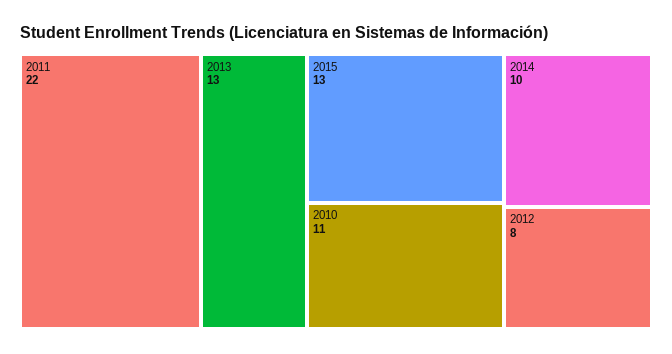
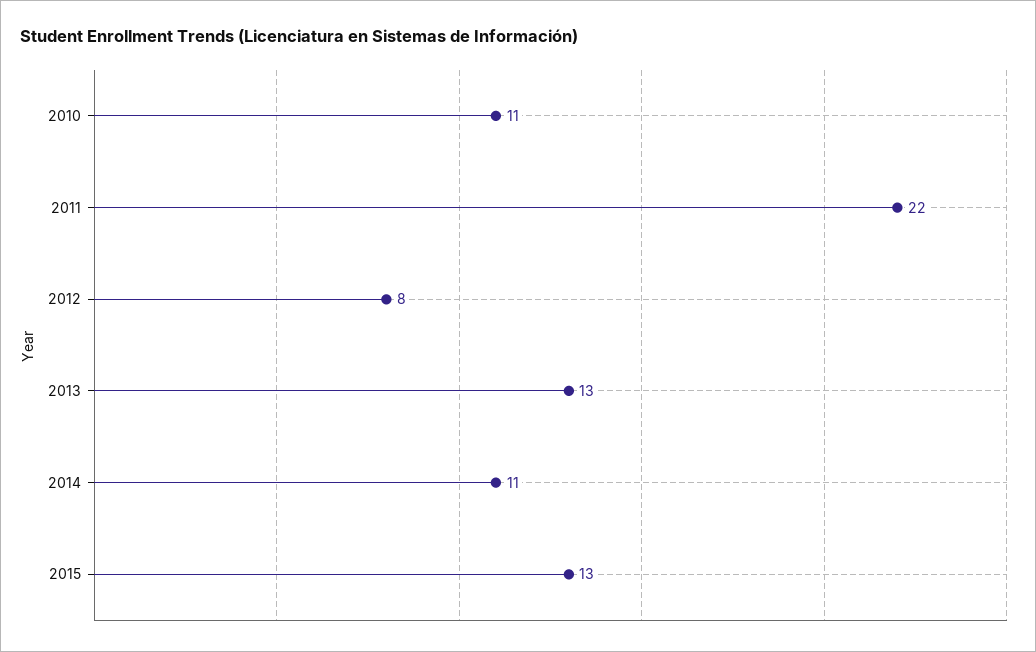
2014: 10 -> 11

